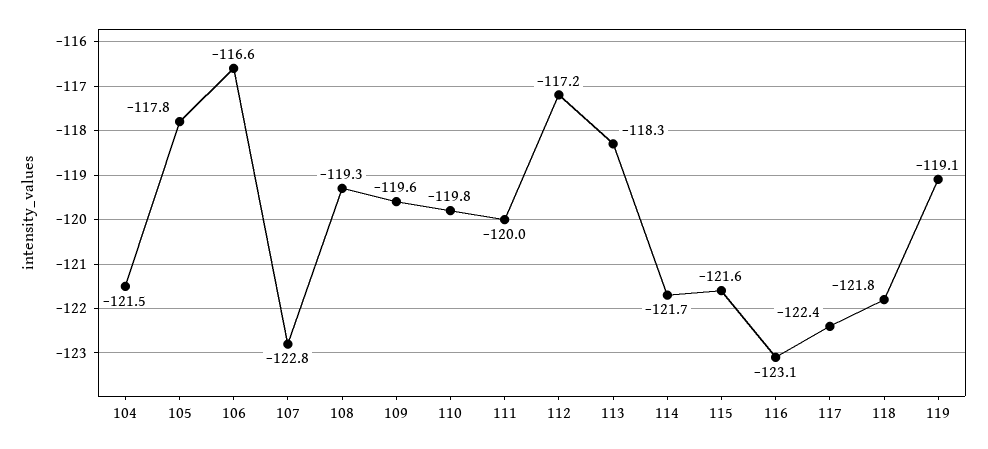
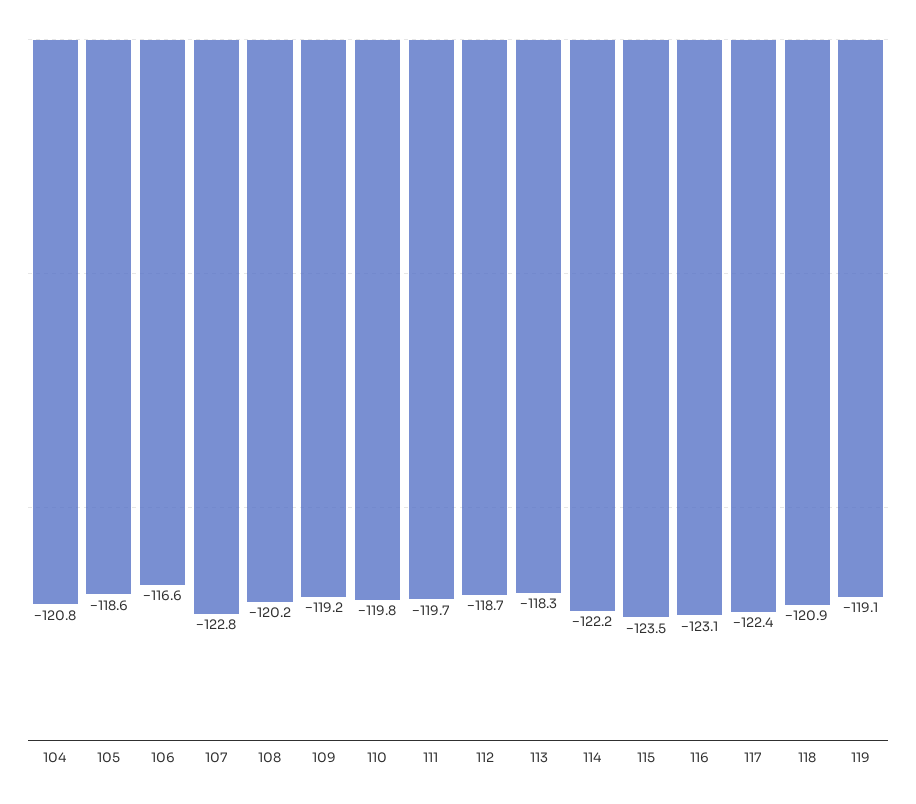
104: -121.5 -> -120.8
105: -117.8 -> -118.6
108: -119.3 -> -120.2
109: -119.6 -> -119.2
111: -120 -> -119.7
112: -117.2 -> -118.7
114: -121.7 -> -122.2
115: -121.6 -> -123.5
118: -121.8 -> -120.9

